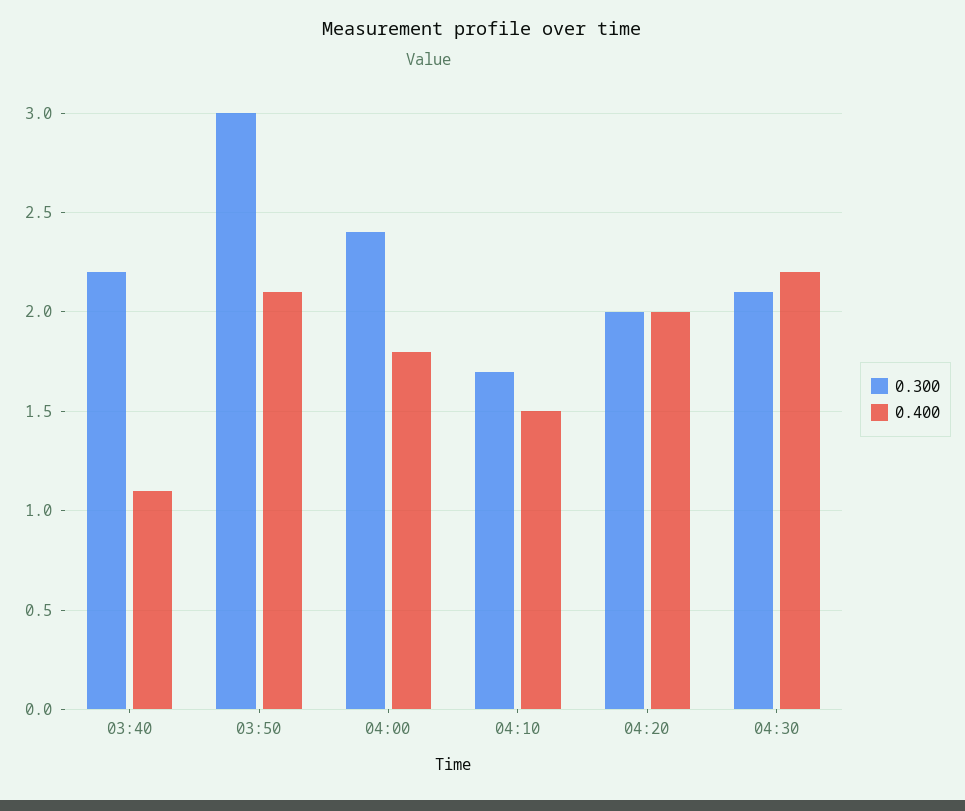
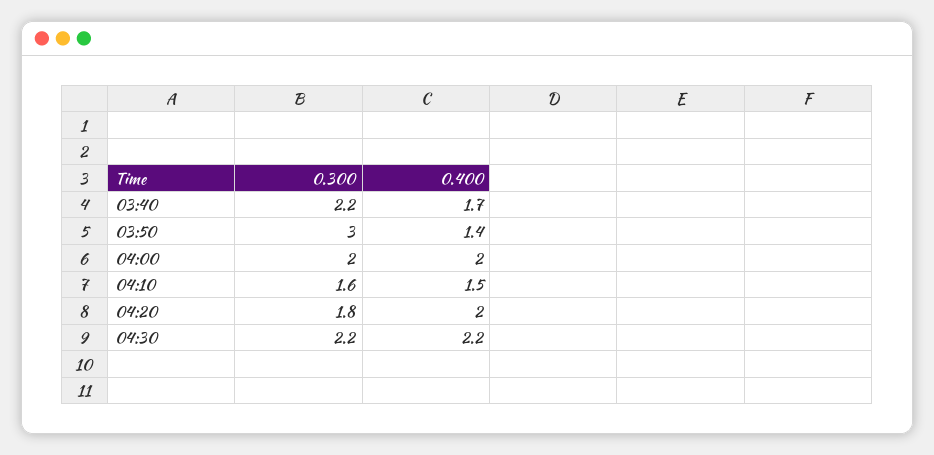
0.400, 03:40: 1.1 -> 1.7
0.400, 03:50: 2.1 -> 1.4
0.300, 04:00: 2.4 -> 2
0.400, 04:00: 1.8 -> 2
0.300, 04:10: 1.7 -> 1.6
0.300, 04:20: 2 -> 1.8
0.300, 04:30: 2.1 -> 2.2

